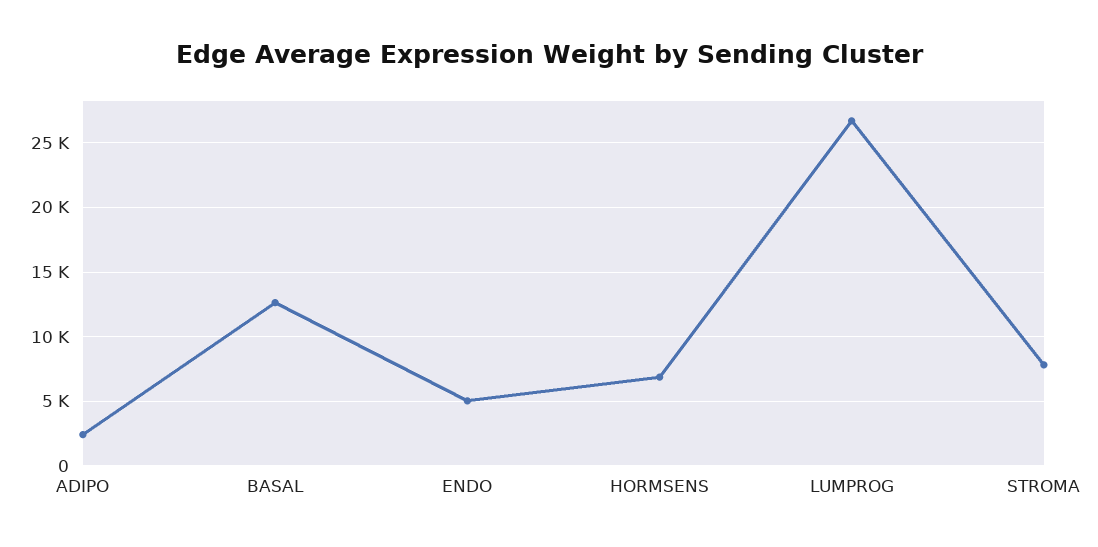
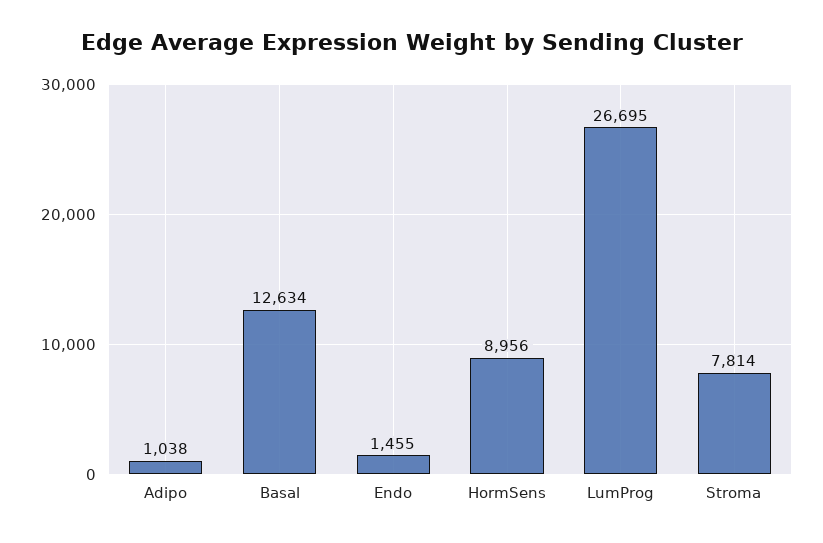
ADIPO: 2500 -> 1038
ENDO: 5000 -> 1455
HORMSENS: 7000 -> 8956

